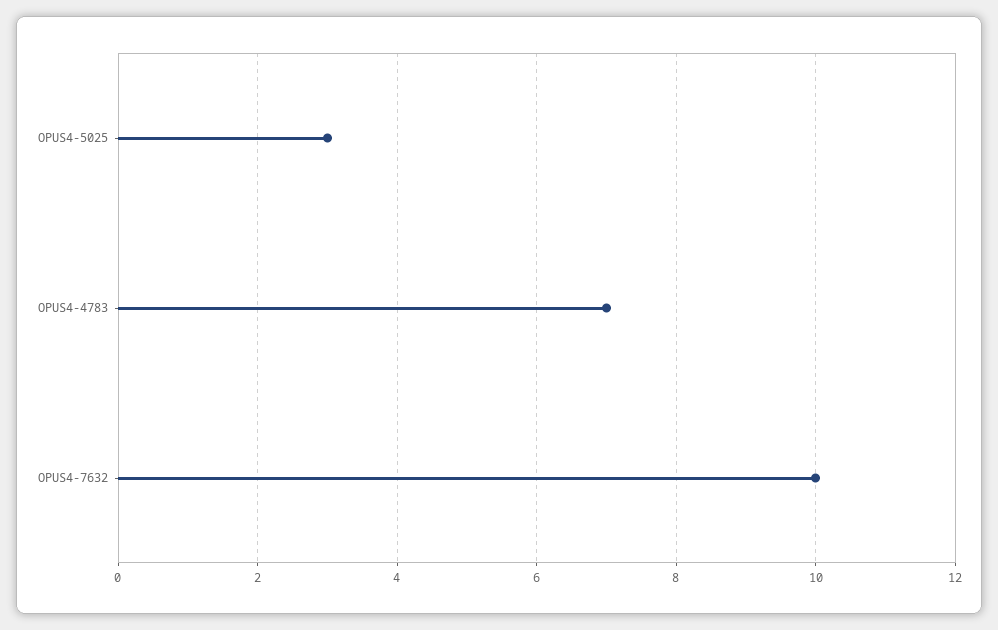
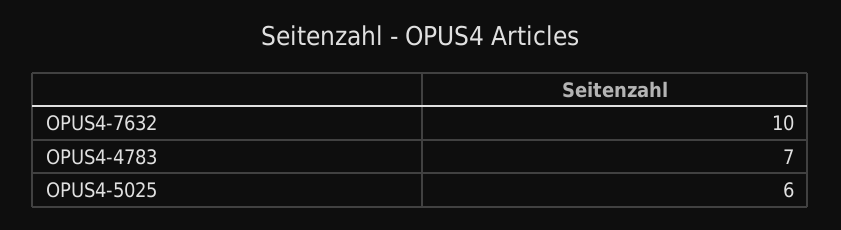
OPUS4-5025: 3 -> 6

